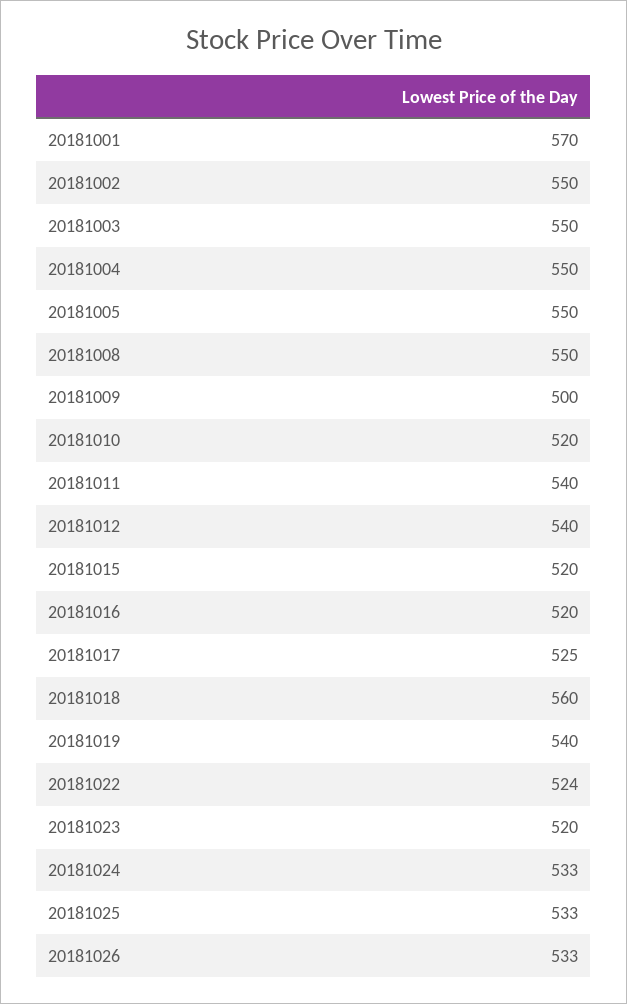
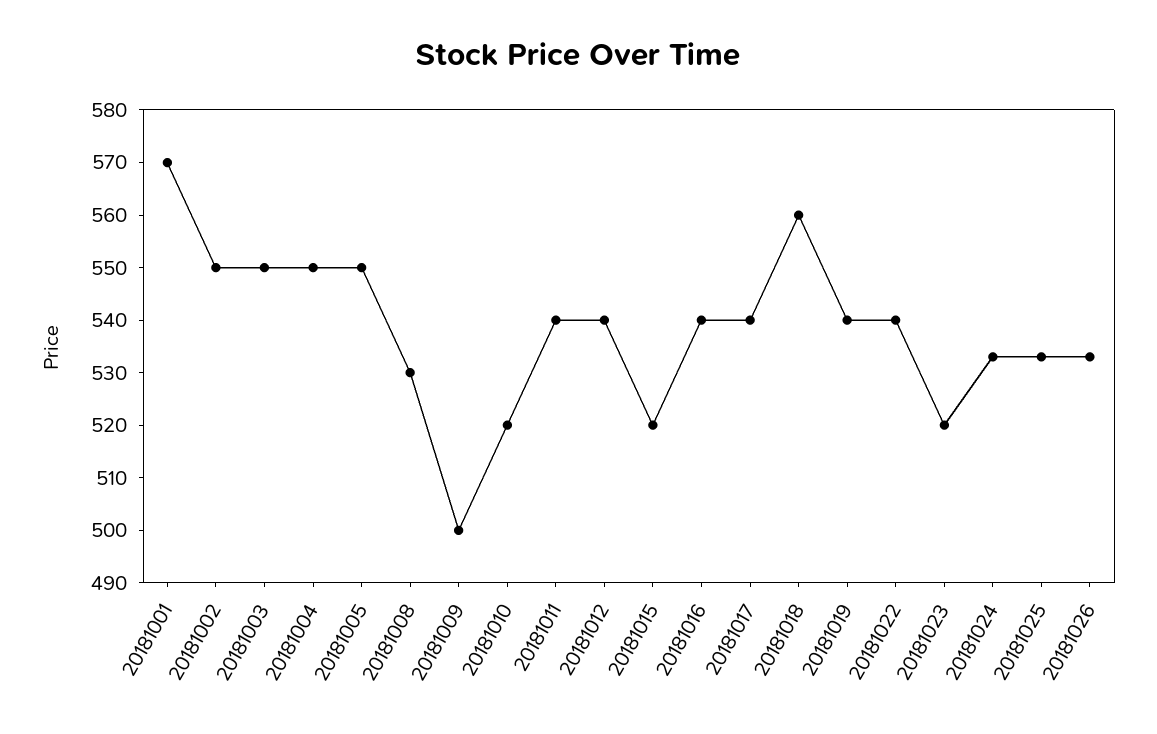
20181008: 550 -> 530
20181016: 520 -> 540
20181017: 525 -> 540
20181022: 524 -> 540

